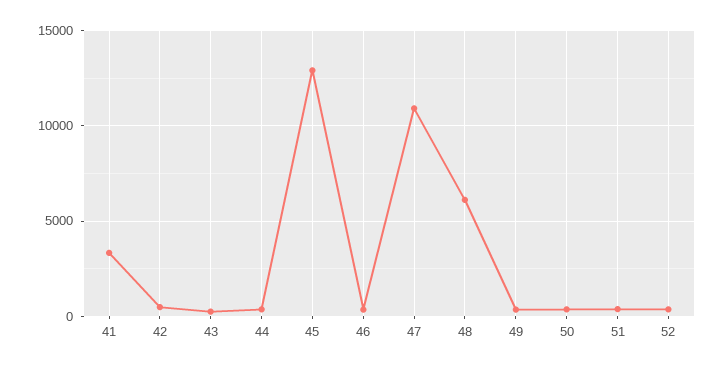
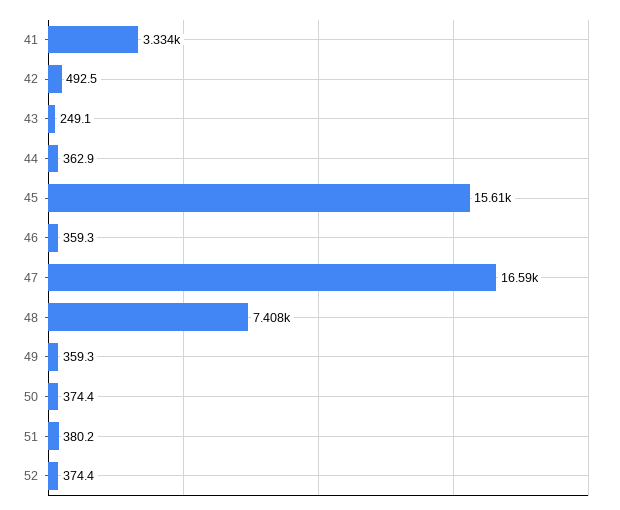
45: 13000 -> 15610
47: 11000 -> 16590
48: 6000 -> 7408

